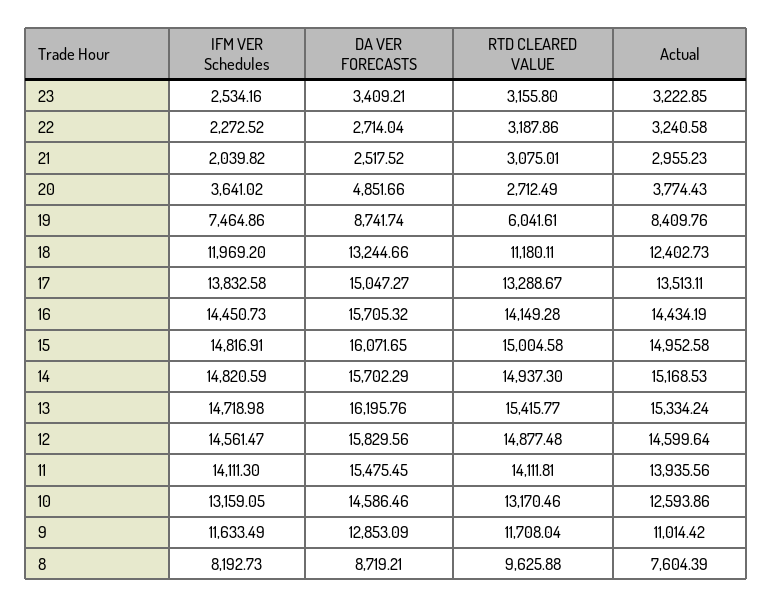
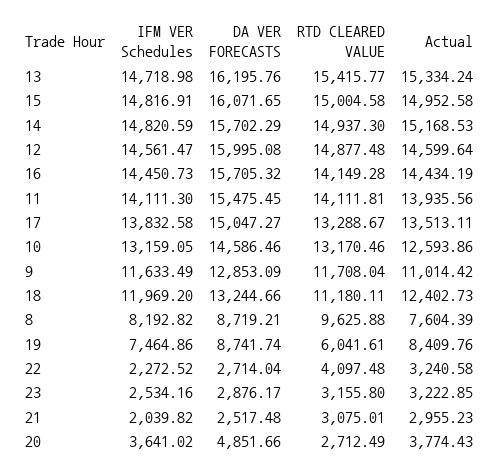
DA VER FORECASTS, 23: 3409.21 -> 2876.17
RTD CLEARED VALUE, 22: 3187.86 -> 4097.48
DA VER FORECASTS, 21: 2517.52 -> 2517.48
DA VER FORECASTS, 12: 15829.56 -> 15995.08
IFM VER Schedules, 8: 8192.73 -> 8192.82

